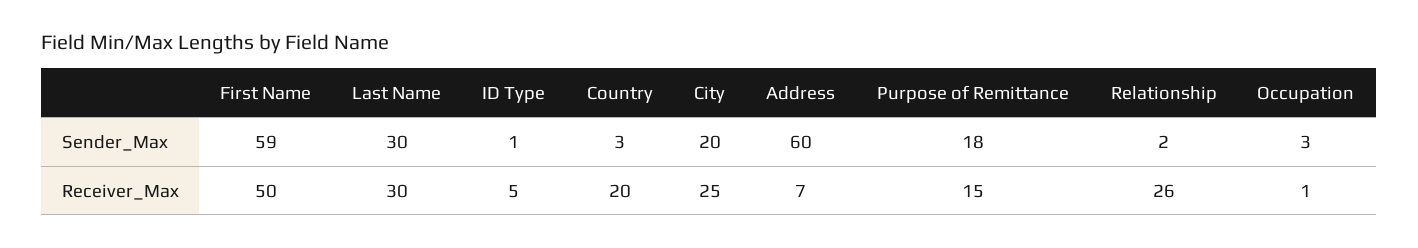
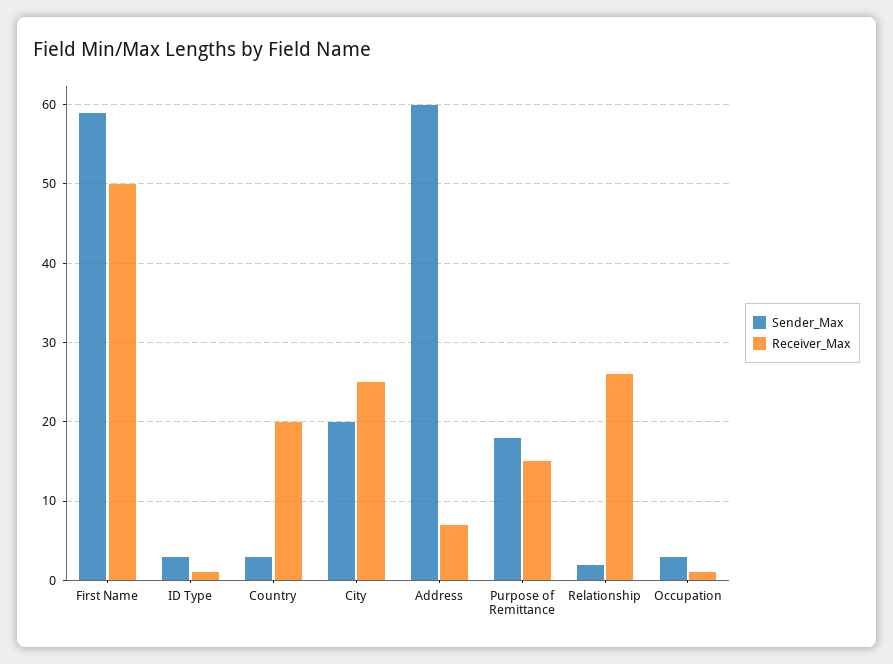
Sender_Max, Last Name: 30 -> none
Sender_Max, ID Type: 1 -> 3
Receiver_Max, Last Name: 30 -> none
Receiver_Max, ID Type: 5 -> 1

